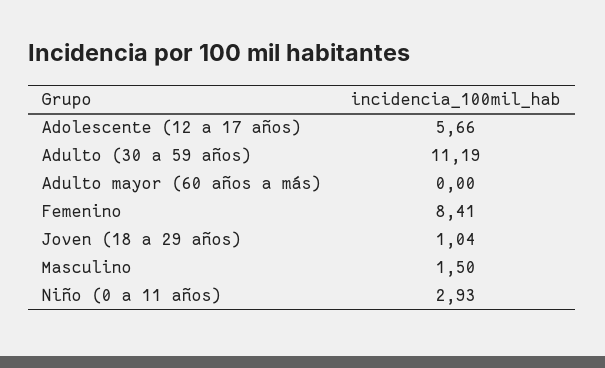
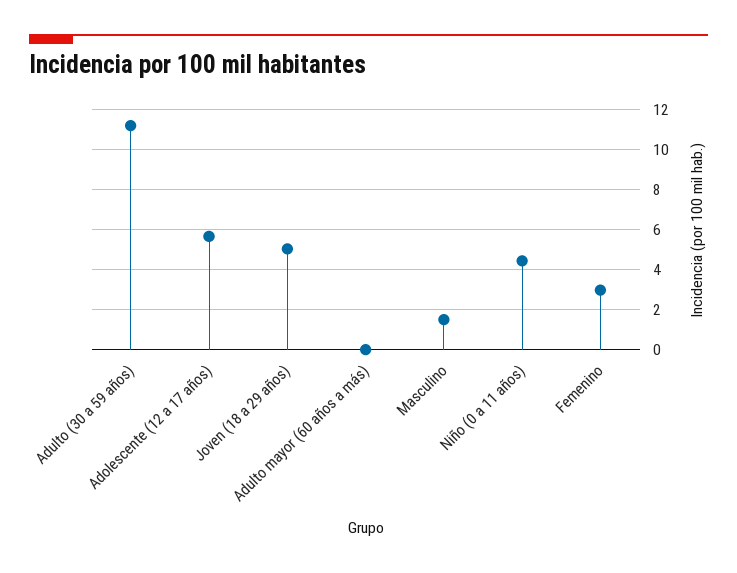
Femenino: 8.41 -> 3
Joven (18 a 29 años): 1.04 -> 5
Niño (0 a 11 años): 2.93 -> 4.5

